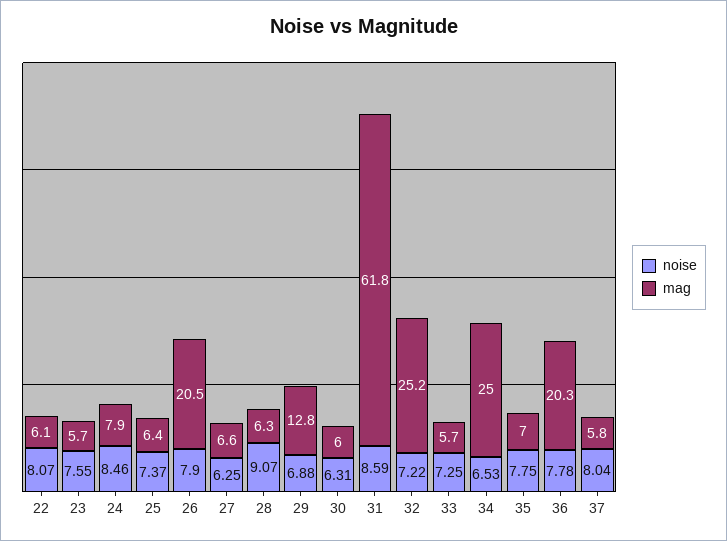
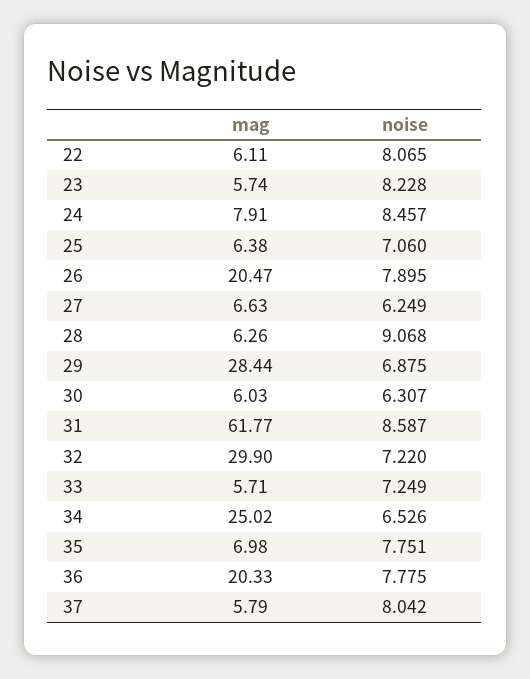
noise, 23: 7.55 -> 8.228
noise, 25: 7.37 -> 7.06
mag, 29: 12.8 -> 28.44
mag, 32: 25.2 -> 29.9

